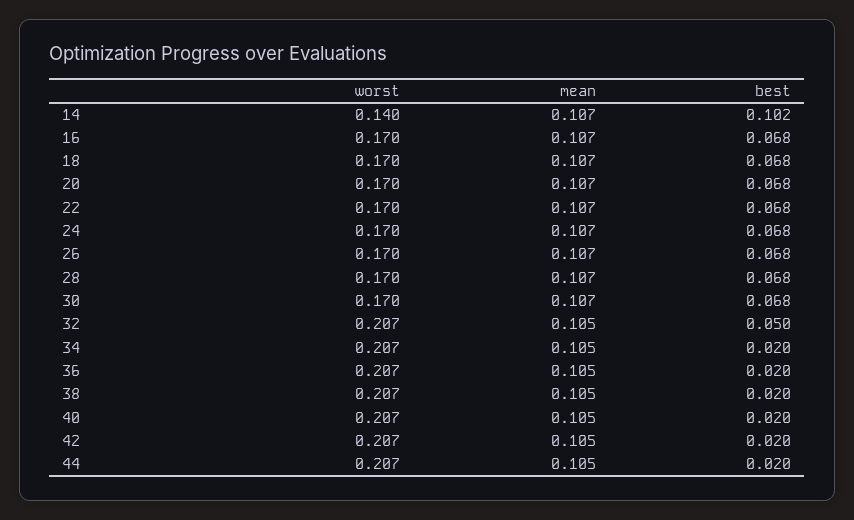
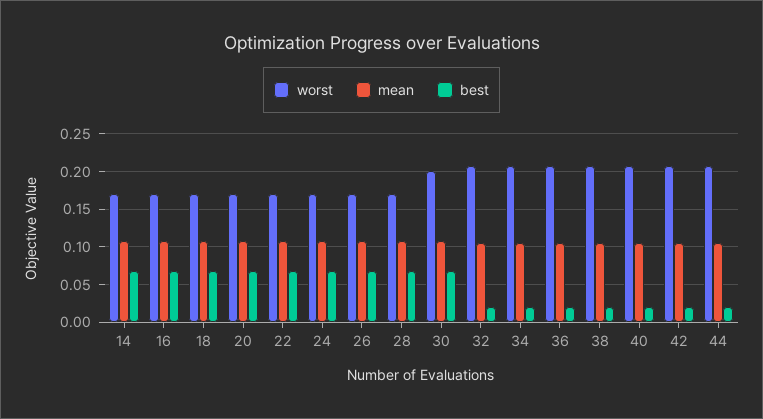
worst, 14: 0.14 -> 0.17
best, 14: 0.102 -> 0.07
worst, 30: 0.17 -> 0.2
best, 32: 0.05 -> 0.02

